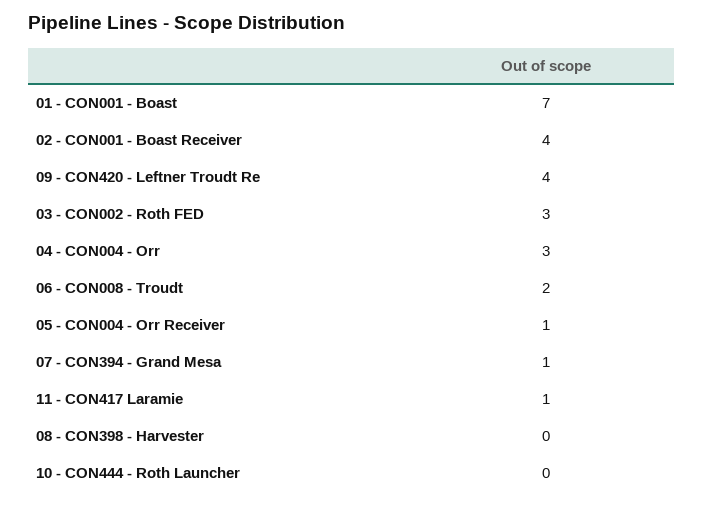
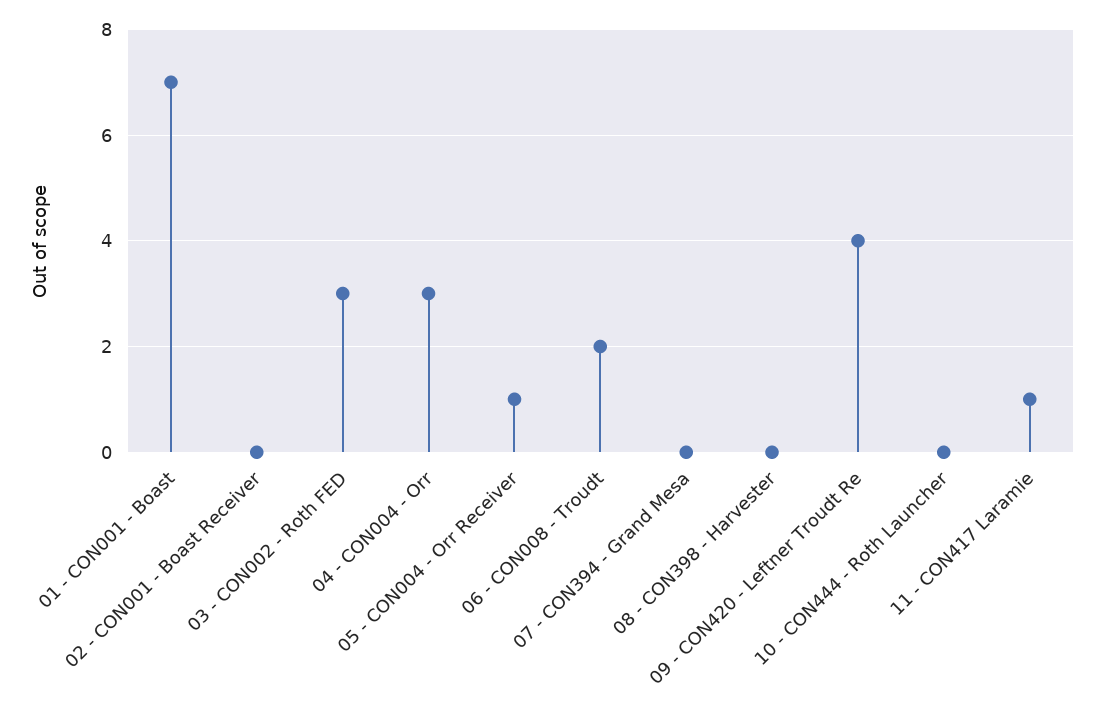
02 - CON001 - Boast Receiver: 4 -> 0
07 - CON394 - Grand Mesa: 1 -> 0

